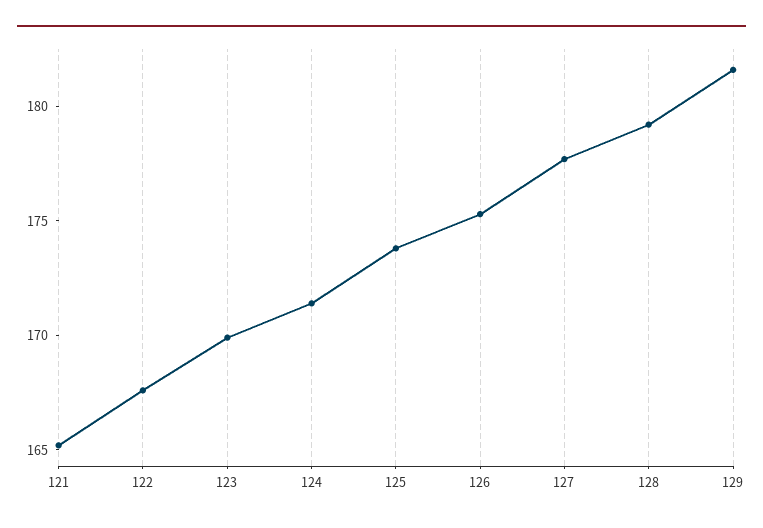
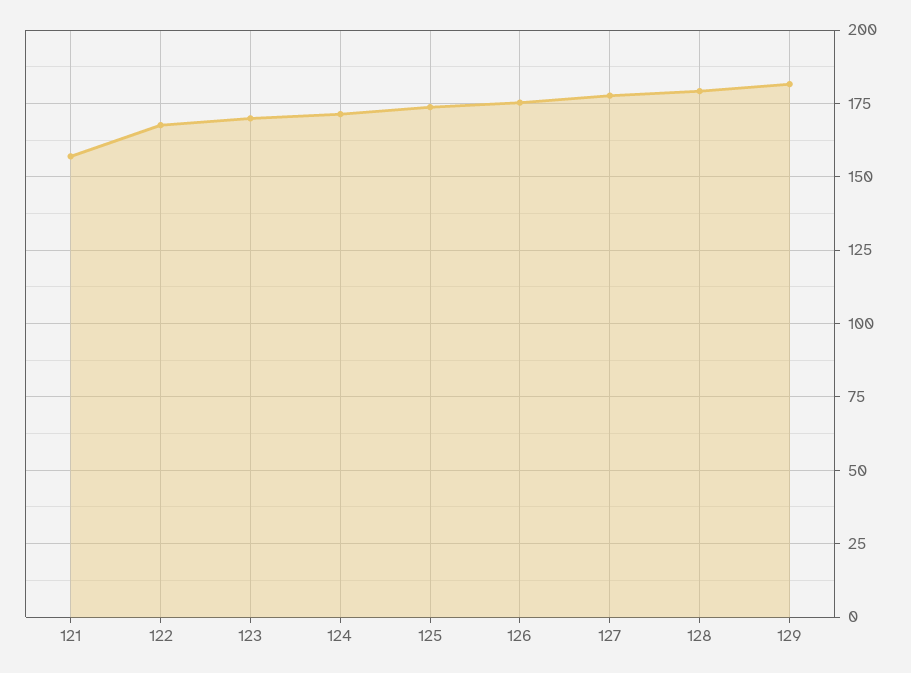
121: 165 -> 157.5

